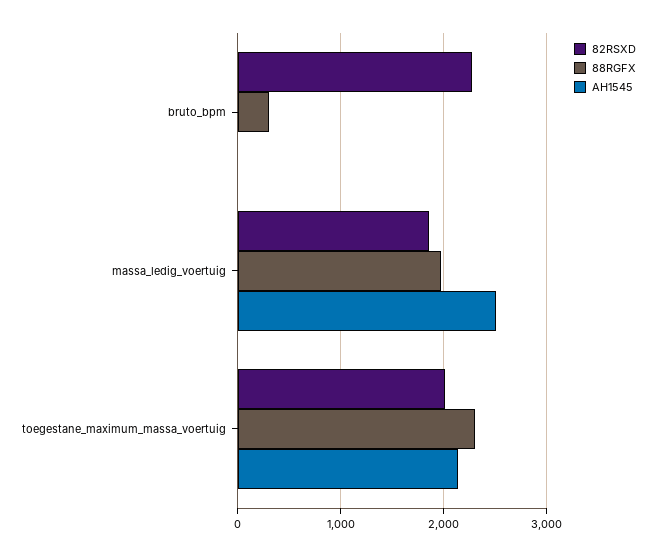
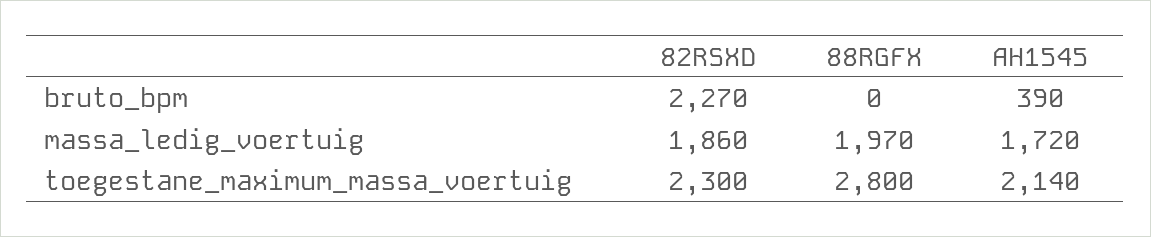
88RGFX, bruto_bpm: 300 -> 0
AH1545, bruto_bpm: 0 -> 390
AH1545, massa_ledig_voertuig: 2500 -> 1720
82RSXD, toegestane_maximum_massa_voertuig: 2000 -> 2300
88RGFX, toegestane_maximum_massa_voertuig: 2300 -> 2800

